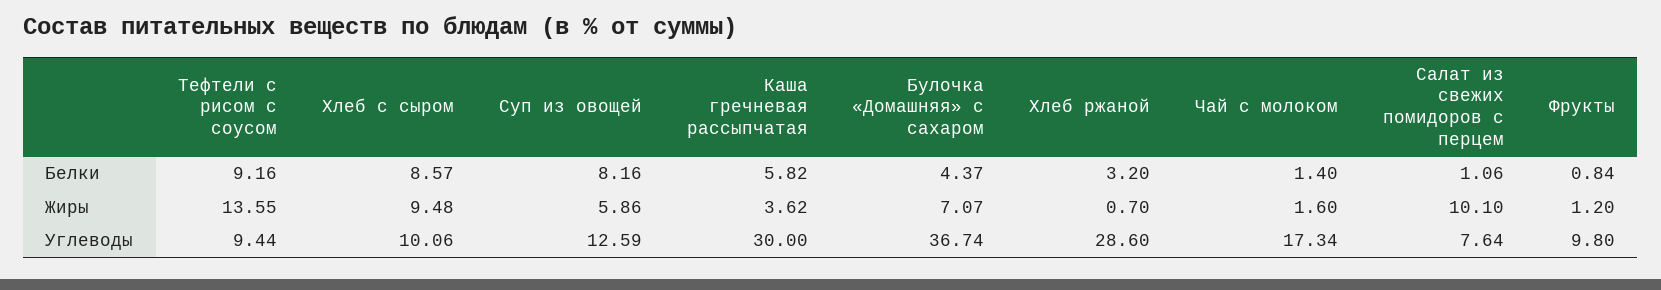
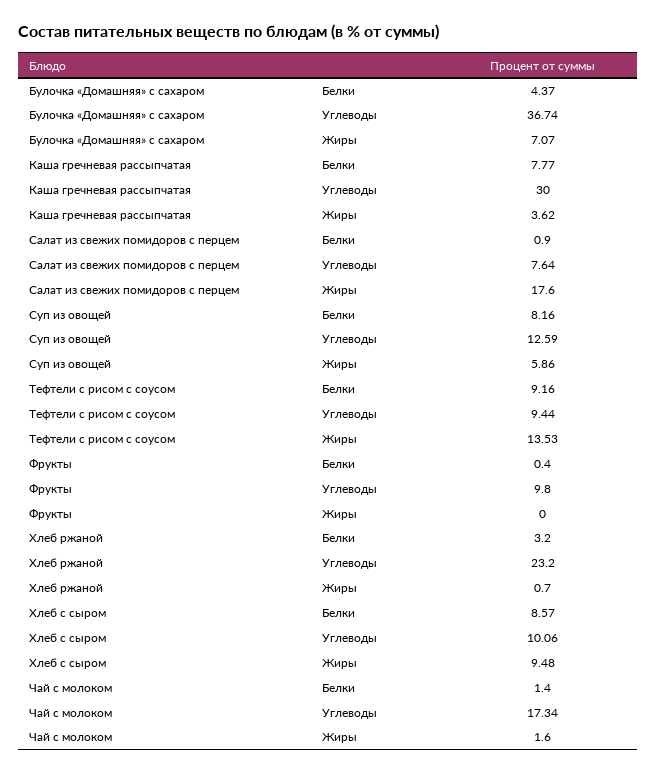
Каша гречневая рассыпчатая, Белки: 5.82 -> 7.77
Салат из свежих помидоров с перцем, Белки: 1.06 -> 0.9
Фрукты, Белки: 0.84 -> 0.4
Тефтели с рисом с соусом, Жиры: 13.55 -> 13.53
Салат из свежих помидоров с перцем, Жиры: 10.1 -> 17.6
Фрукты, Жиры: 1.2 -> 0
Хлеб ржаной, Углеводы: 28.6 -> 23.2

